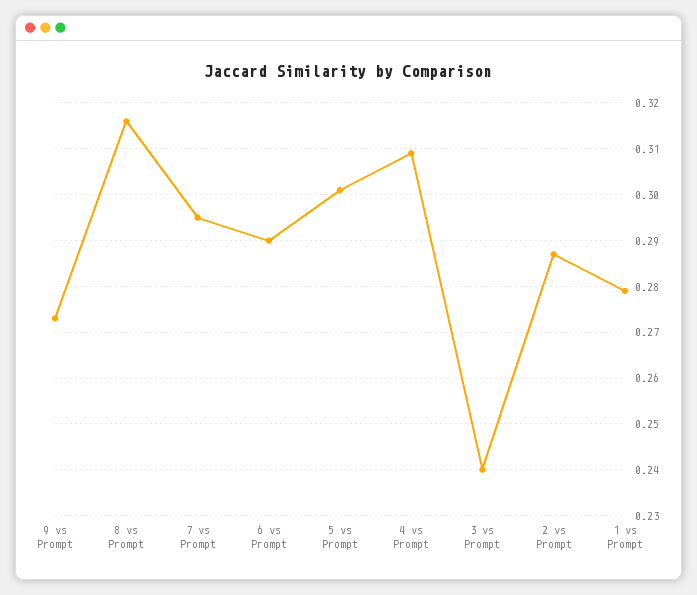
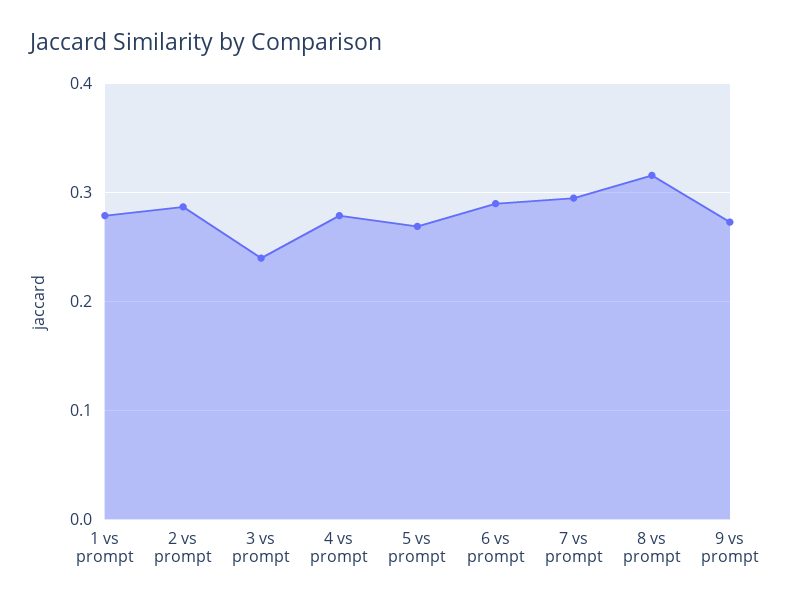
5 vs Prompt: 0.3 -> 0.27
4 vs Prompt: 0.31 -> 0.28

